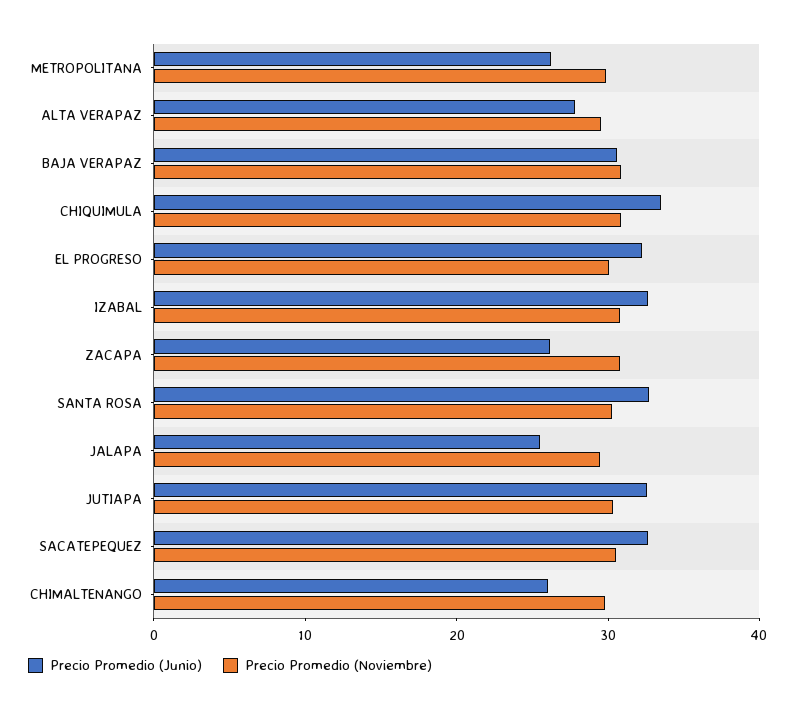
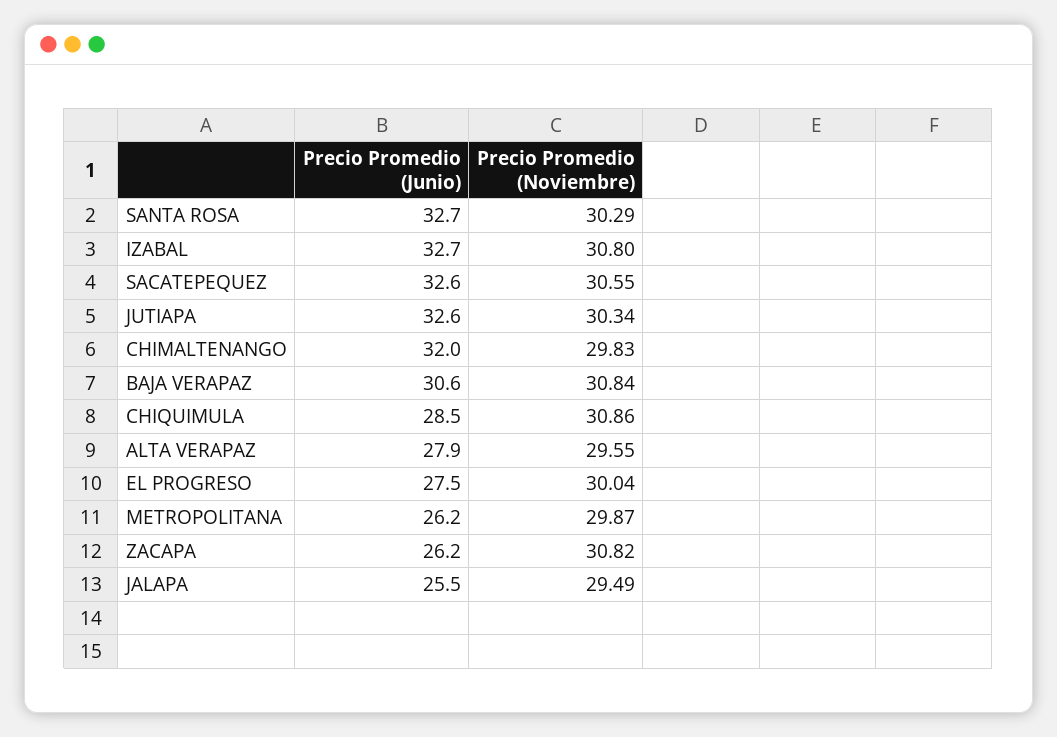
Precio Promedio (Junio), CHIQUIMULA: 34 -> 28.5
Precio Promedio (Junio), EL PROGRESO: 32 -> 27.5
Precio Promedio (Junio), CHIMALTENANGO: 26 -> 32

